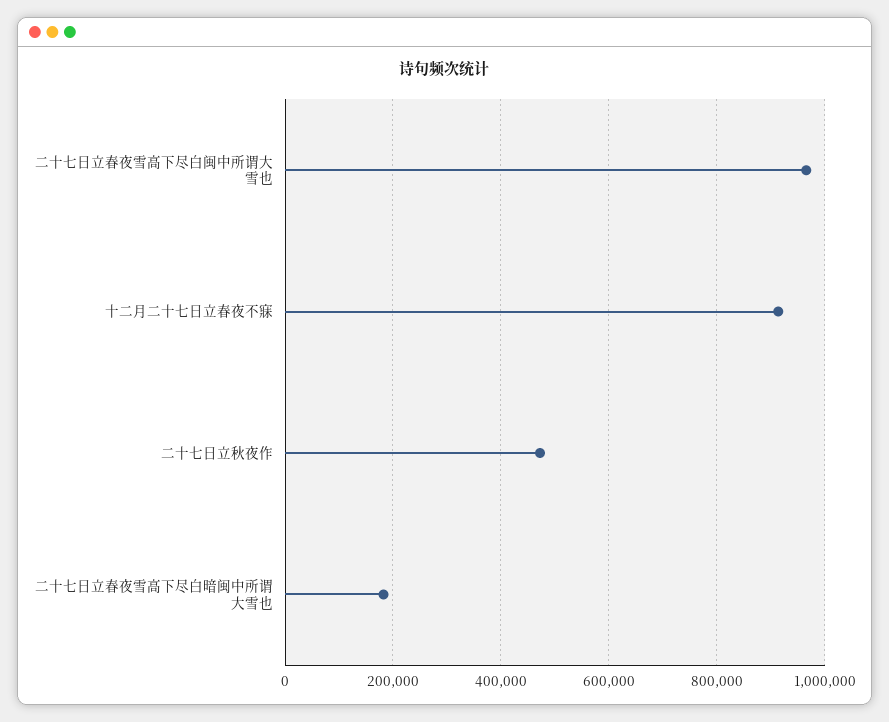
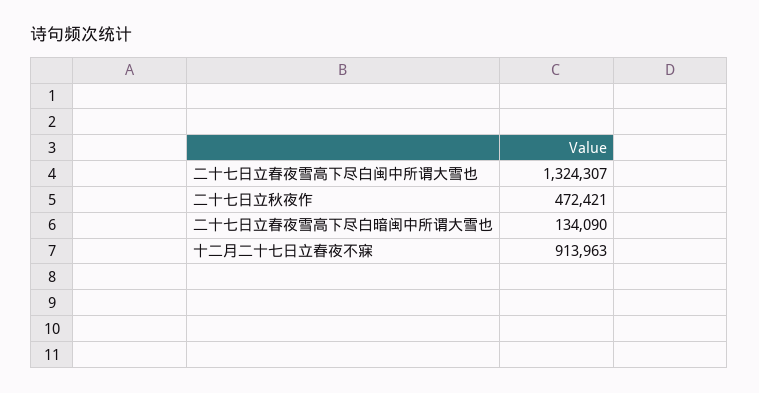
二十七日立春夜雪高下尽白闽中所谓大雪也: 960000 -> 1324307
二十七日立春夜雪高下尽白暗闽中所谓大雪也: 180000 -> 134090

